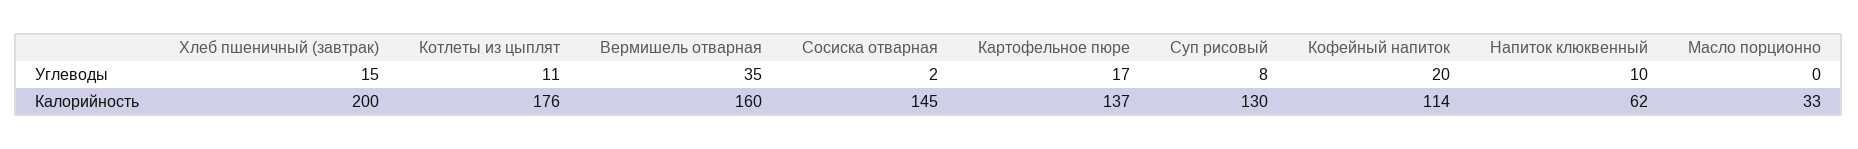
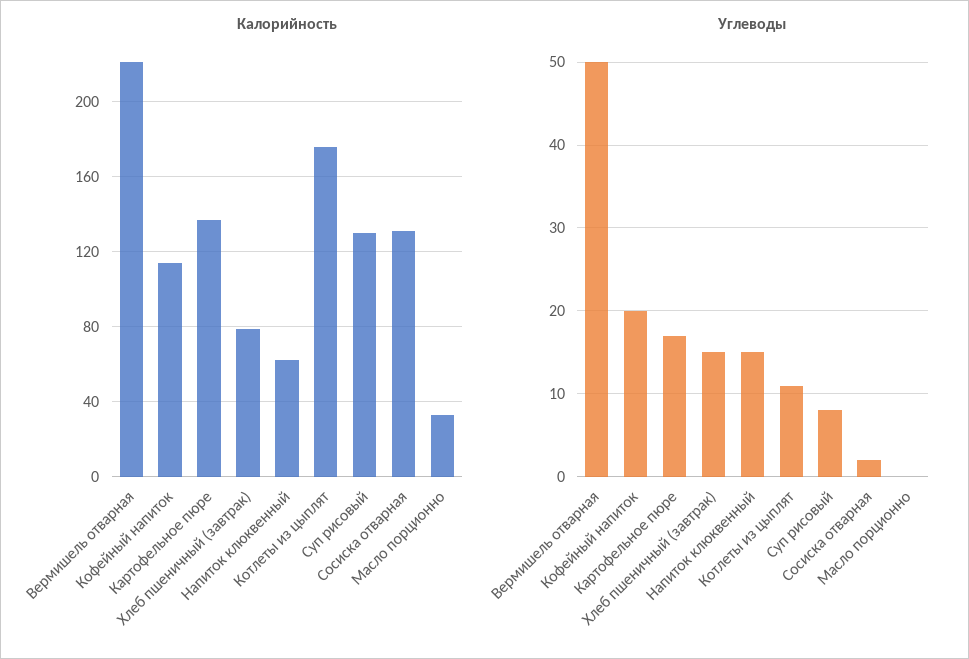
Углеводы, Вермишель отварная: 35 -> 50
Углеводы, Напиток клюквенный: 10 -> 15
Калорийность, Хлеб пшеничный (завтрак): 200 -> 80
Калорийность, Вермишель отварная: 160 -> 220
Калорийность, Сосиска отварная: 145 -> 130

